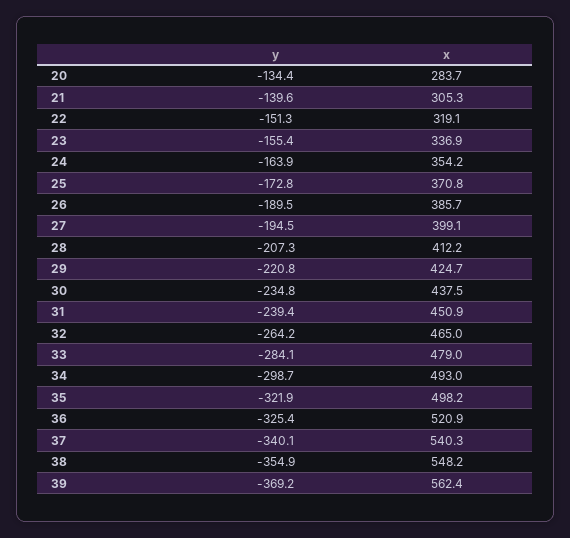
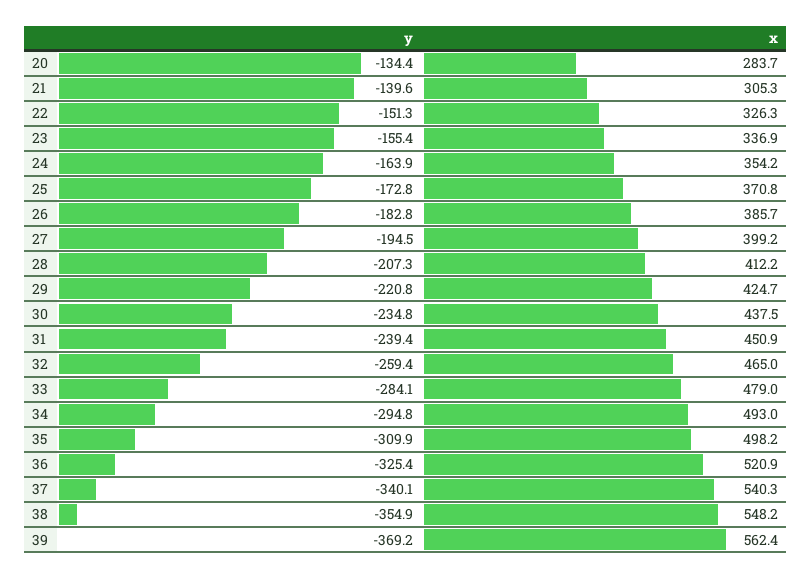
x, 22: 319.1 -> 326.3
y, 26: -189.5 -> -182.8
x, 27: 399.1 -> 399.2
y, 32: -264.2 -> -259.4
y, 34: -298.7 -> -294.8
y, 35: -321.9 -> -309.9

